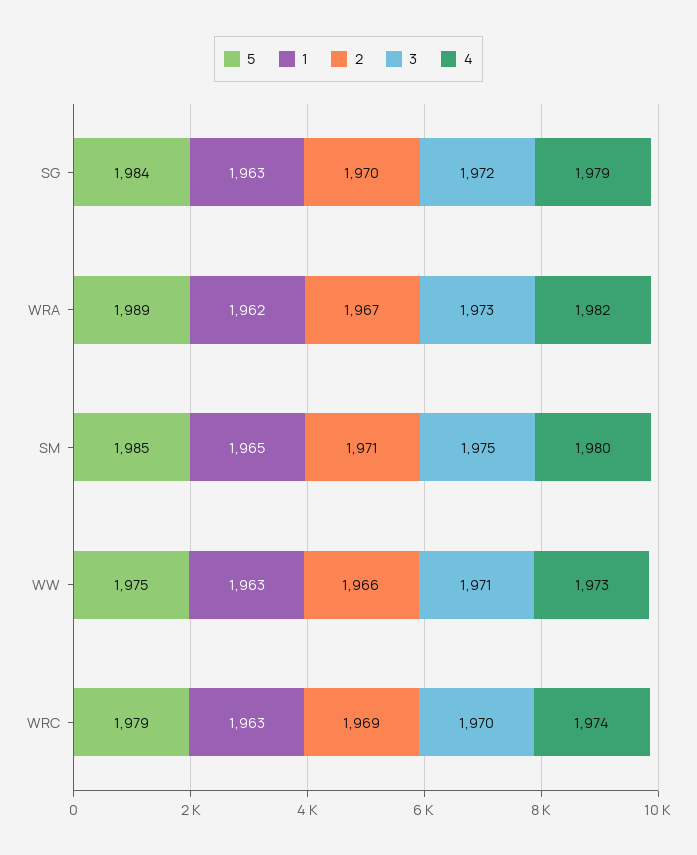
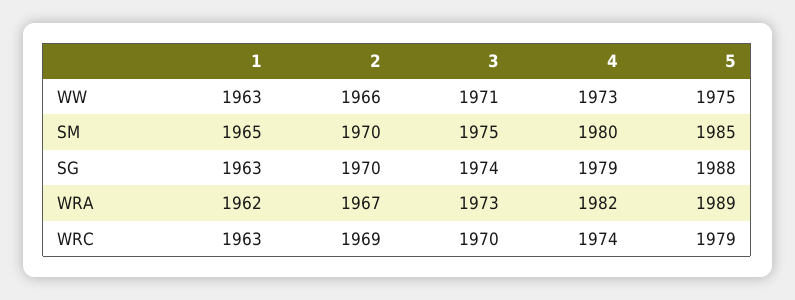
5, SG: 1984 -> 1988
3, SG: 1972 -> 1974
2, SM: 1971 -> 1970

